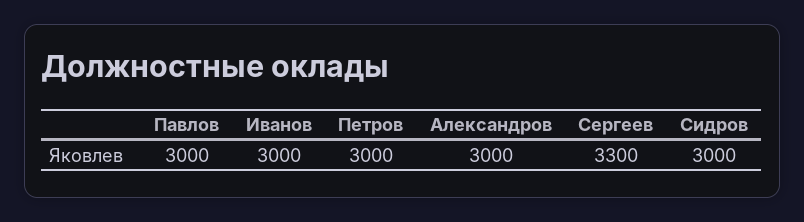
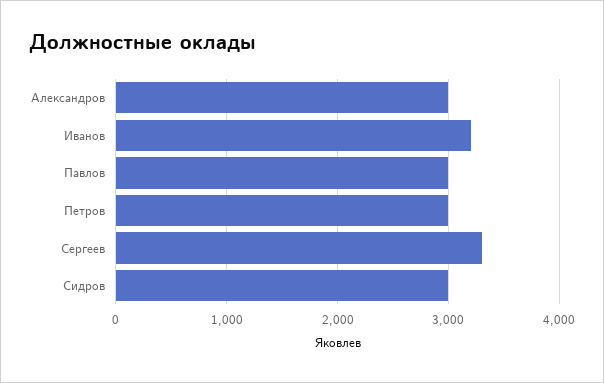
Иванов: 3000 -> 3200

